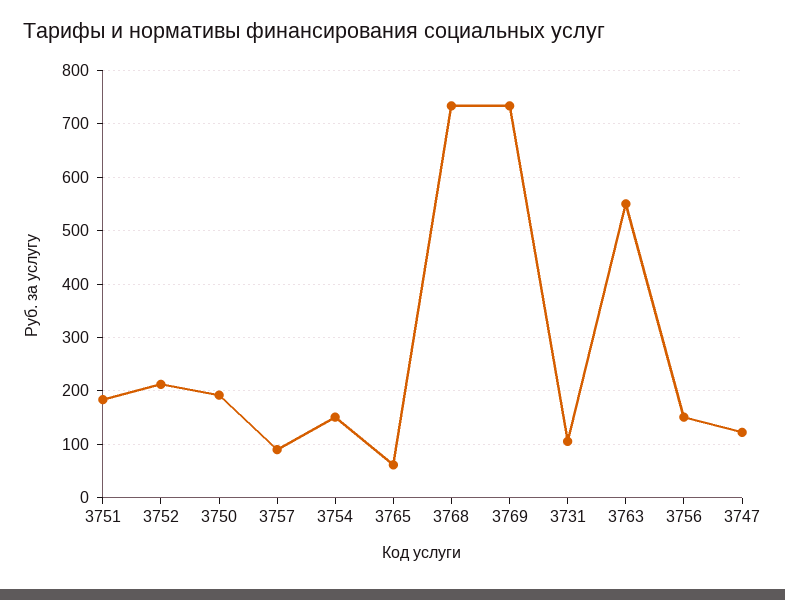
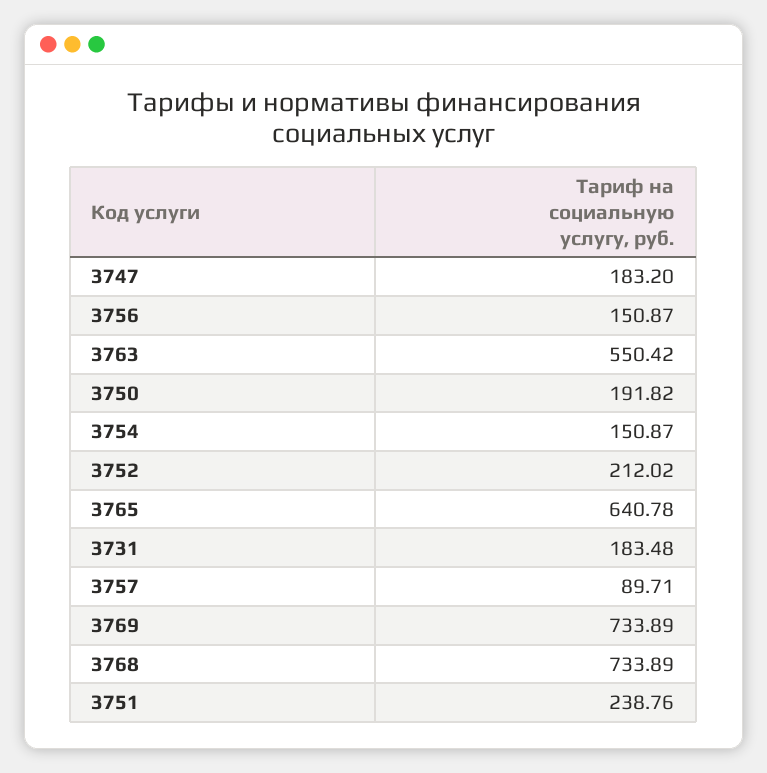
3751: 180 -> 238.76
3765: 60 -> 640.78
3731: 100 -> 183.48
3747: 120 -> 183.2

